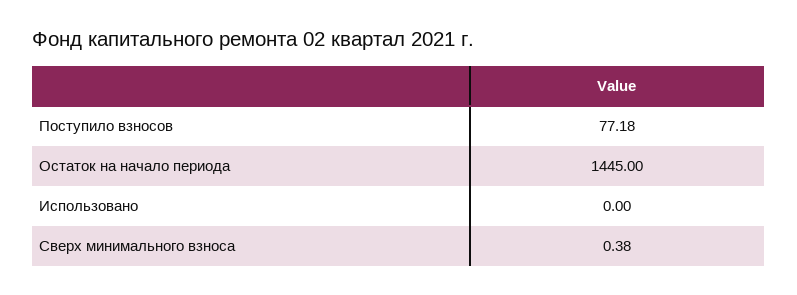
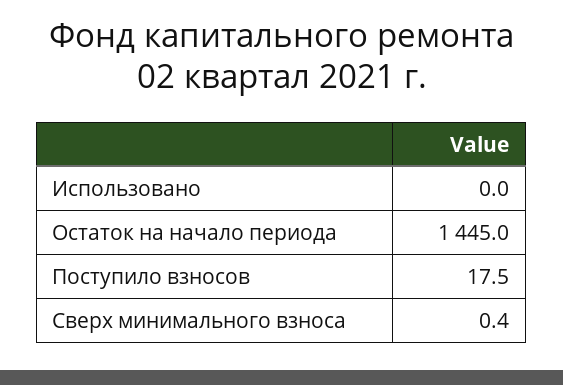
Поступило взносов: 77.18 -> 17.5

